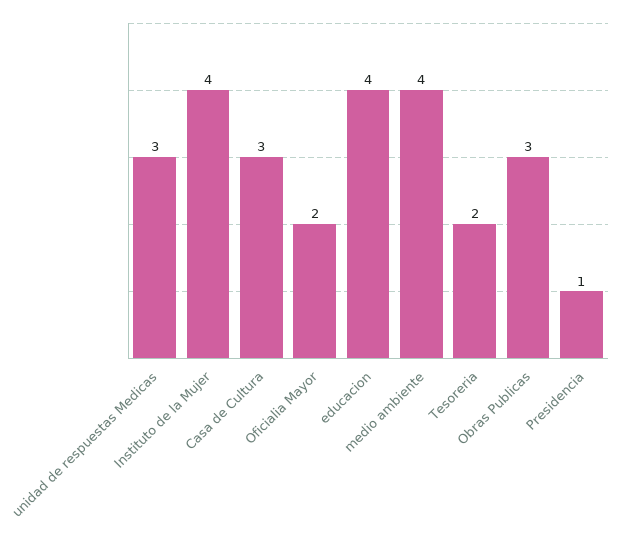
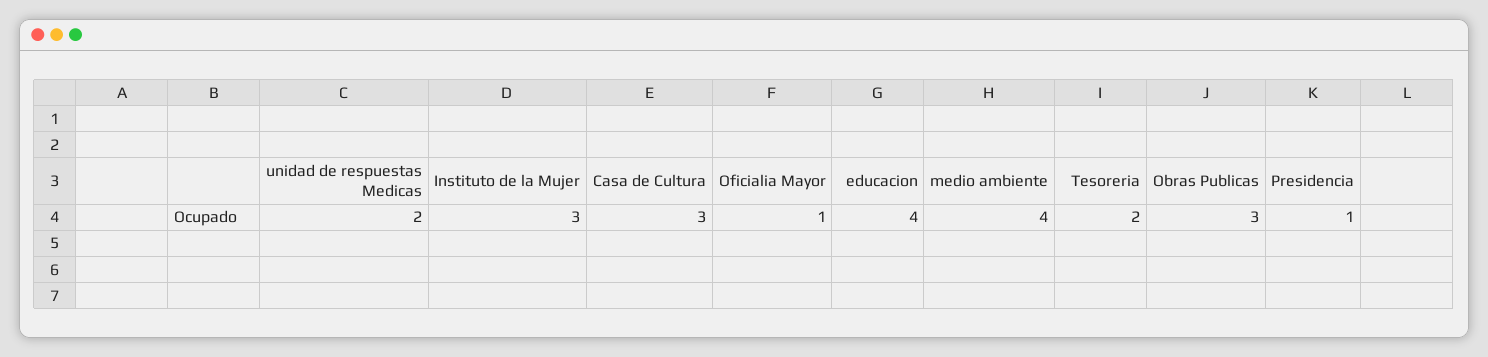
unidad de respuestas Medicas: 3 -> 2
Instituto de la Mujer: 4 -> 3
Oficialia Mayor: 2 -> 1

